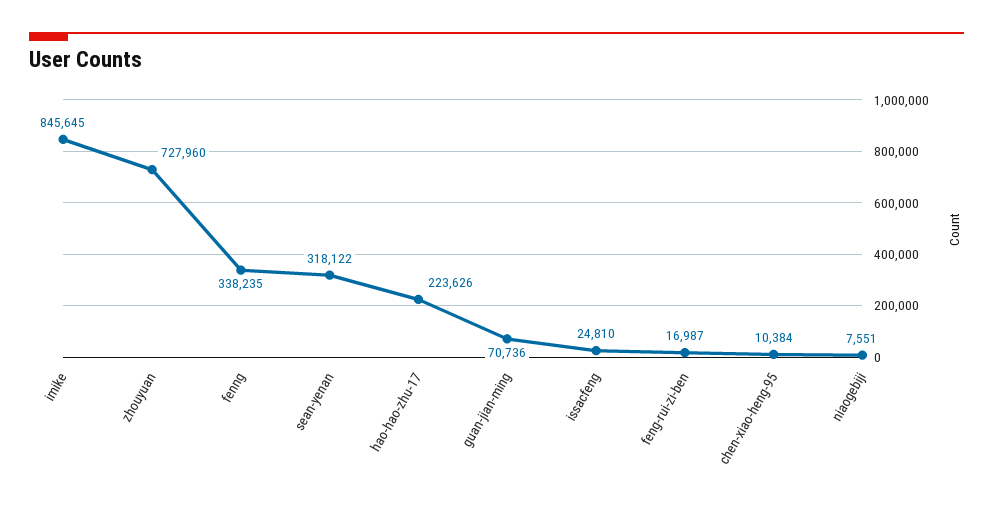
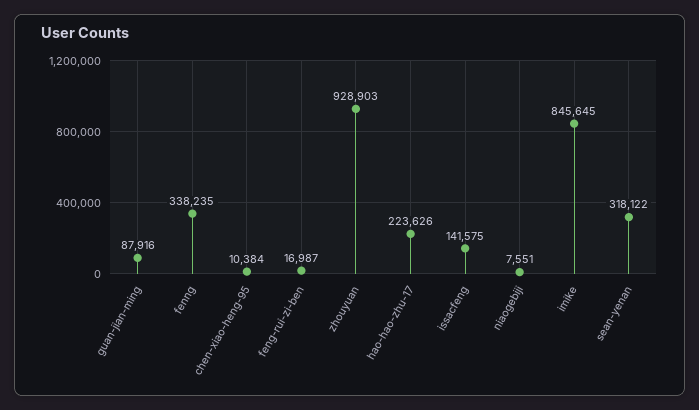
zhouyuan: 727960 -> 928903
guan-jian-ming: 70736 -> 87916
issacfeng: 24810 -> 141575

